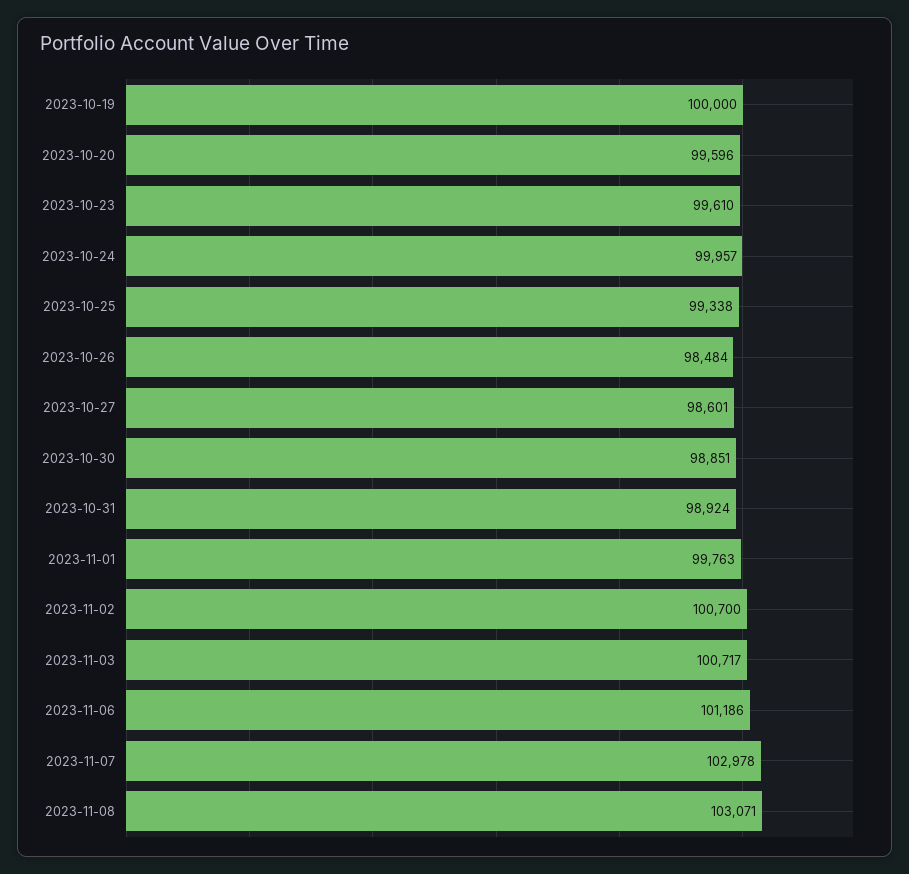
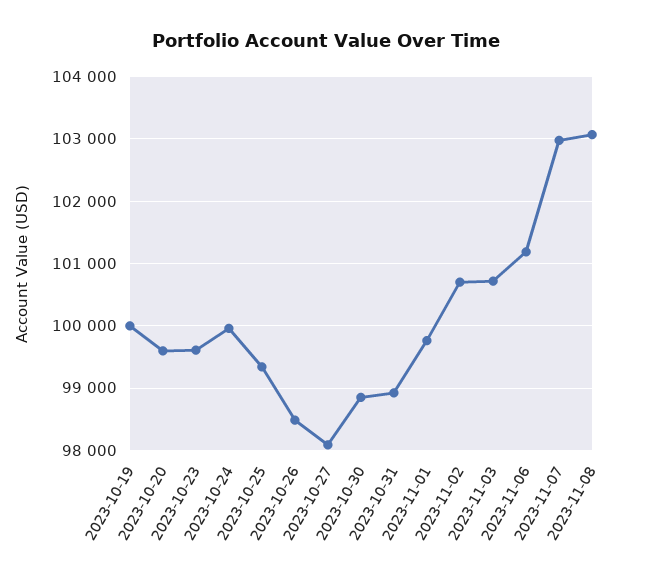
2023-10-27: 98601 -> 98100

